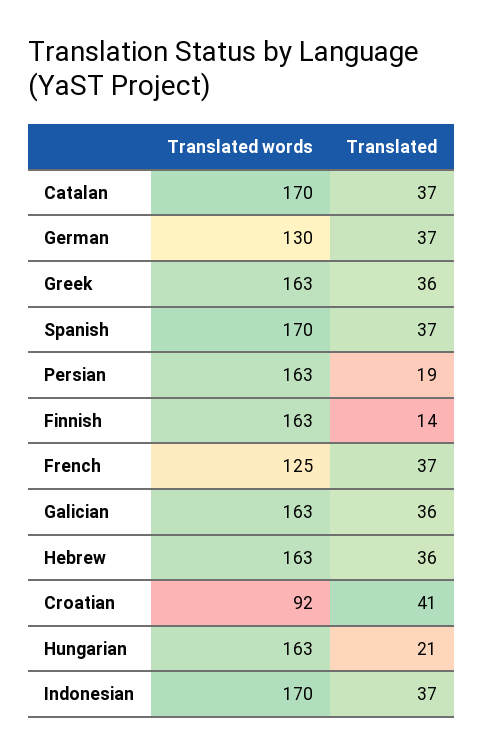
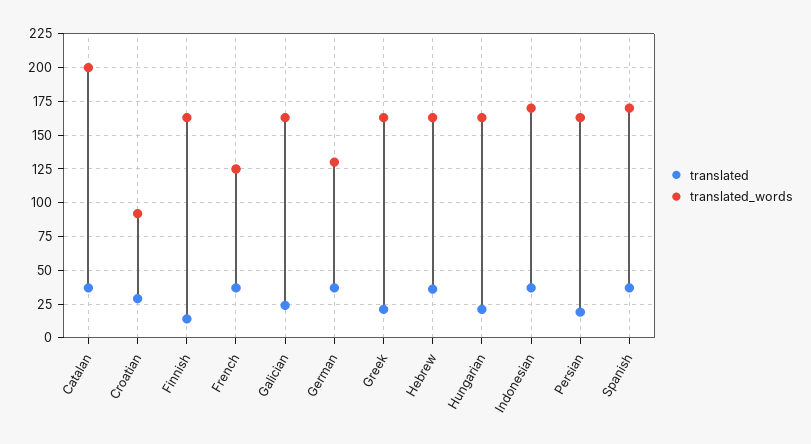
Translated words, Catalan: 170 -> 200
Translated, Greek: 36 -> 20
Translated, Galician: 36 -> 25
Translated, Croatian: 41 -> 30

